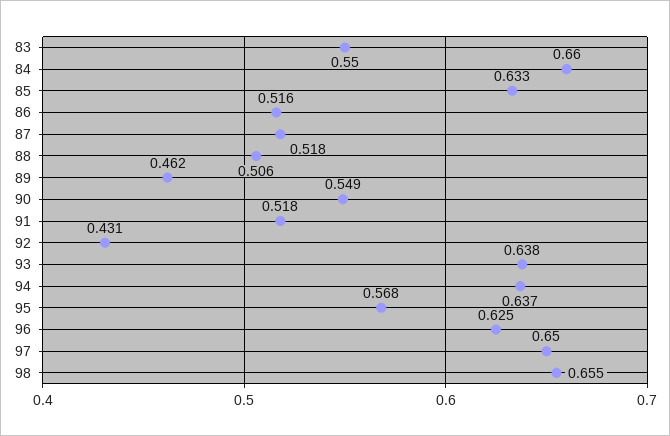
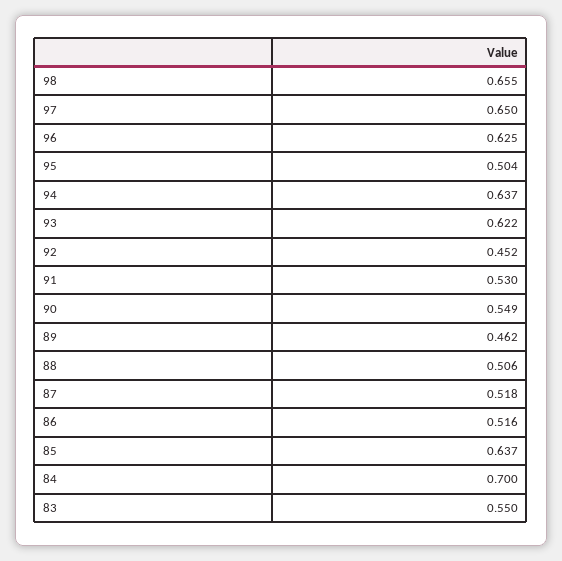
84: 0.66 -> 0.7
85: 0.633 -> 0.637
91: 0.518 -> 0.53
92: 0.431 -> 0.452
93: 0.638 -> 0.622
95: 0.568 -> 0.504

